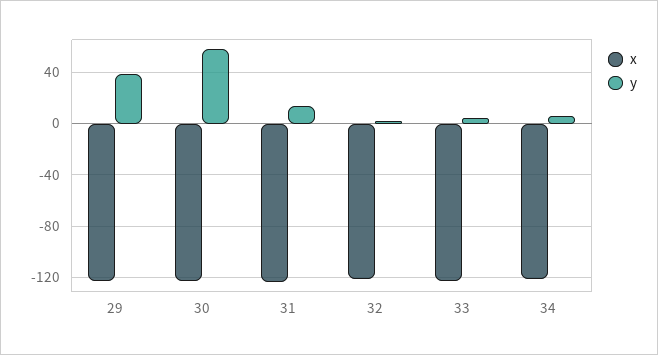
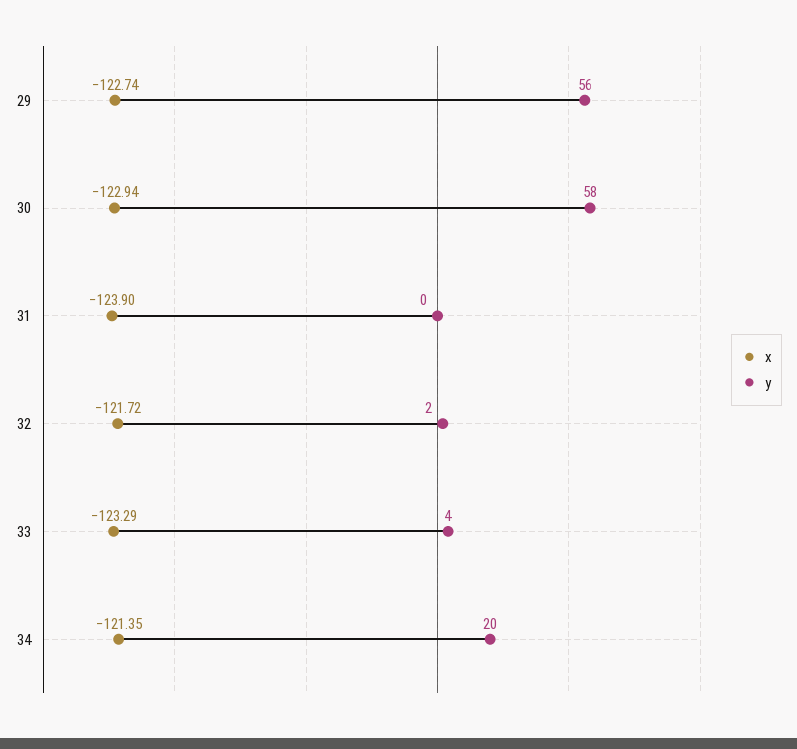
y, 29: 40 -> 56
y, 31: 15 -> 0
y, 34: 5 -> 20

